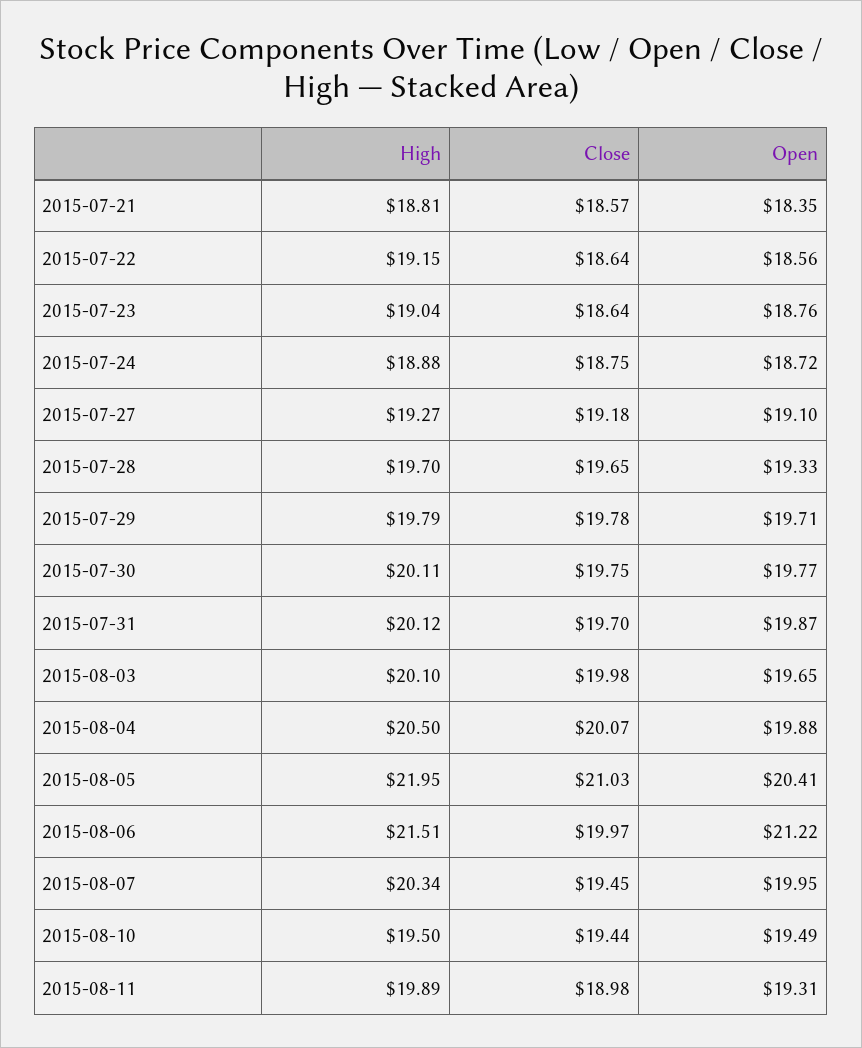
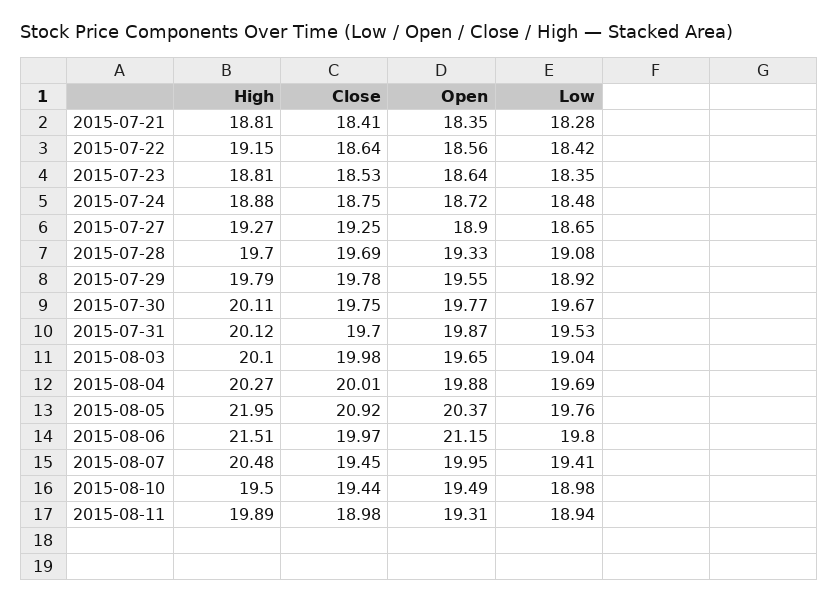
Close, 2015-07-21: 18.57 -> 18.41
High, 2015-07-23: 19.04 -> 18.81
Close, 2015-07-23: 18.64 -> 18.53
Open, 2015-07-23: 18.76 -> 18.64
Close, 2015-07-27: 19.18 -> 19.25
Open, 2015-07-27: 19.1 -> 18.9
Close, 2015-07-28: 19.65 -> 19.69
Open, 2015-07-29: 19.71 -> 19.55
High, 2015-08-04: 20.5 -> 20.27
Close, 2015-08-04: 20.07 -> 20.01
Close, 2015-08-05: 21.03 -> 20.92
Open, 2015-08-05: 20.41 -> 20.37
Open, 2015-08-06: 21.22 -> 21.15
High, 2015-08-07: 20.34 -> 20.48
Low, 2015-07-21: none -> 18.28
Low, 2015-07-22: none -> 18.42
Low, 2015-07-23: none -> 18.35
Low, 2015-07-24: none -> 18.48
Low, 2015-07-27: none -> 18.65
Low, 2015-07-28: none -> 19.08
Low, 2015-07-29: none -> 18.92
Low, 2015-07-30: none -> 19.67
Low, 2015-07-31: none -> 19.53
Low, 2015-08-03: none -> 19.04
Low, 2015-08-04: none -> 19.69
Low, 2015-08-05: none -> 19.76
Low, 2015-08-06: none -> 19.8
Low, 2015-08-07: none -> 19.41
Low, 2015-08-10: none -> 18.98
Low, 2015-08-11: none -> 18.94

